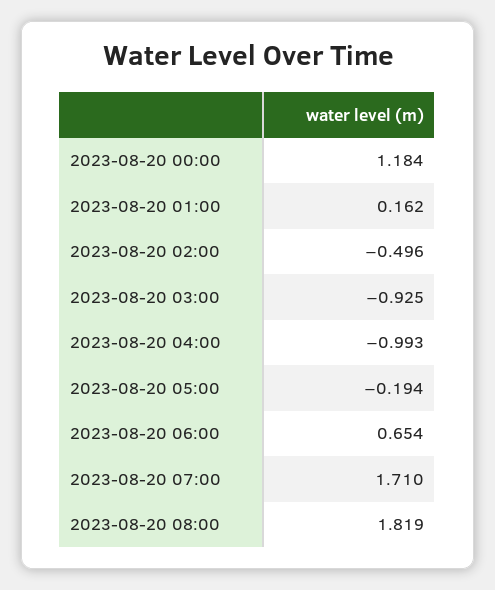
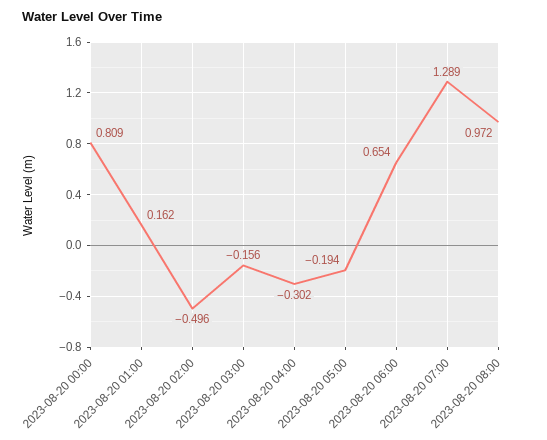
2023-08-20 00:00: 1.184 -> 0.809
2023-08-20 03:00: -0.925 -> -0.156
2023-08-20 04:00: -0.993 -> -0.302
2023-08-20 07:00: 1.71 -> 1.289
2023-08-20 08:00: 1.819 -> 0.972

